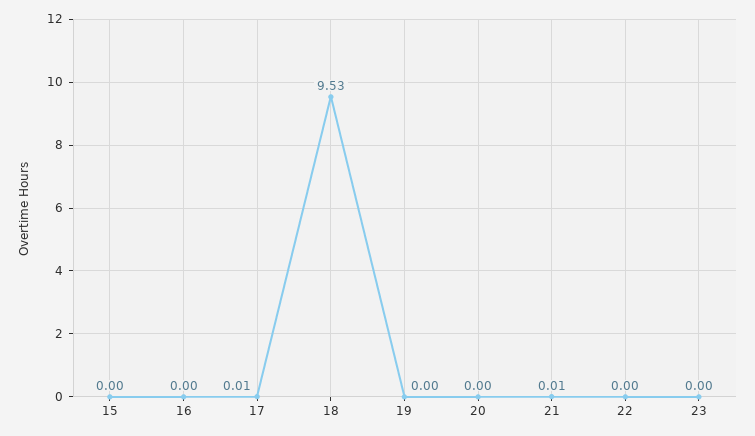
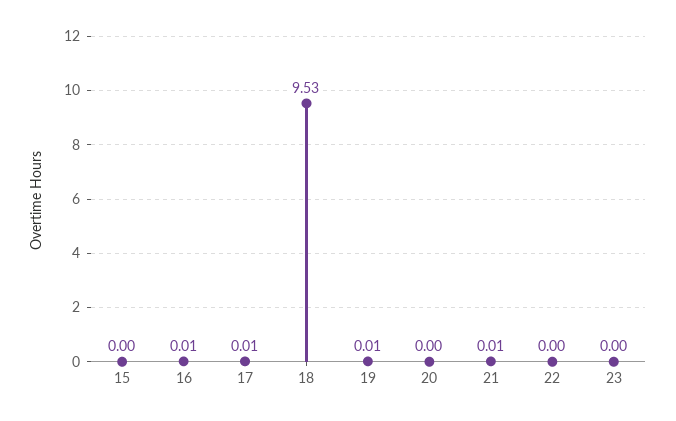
16: 0 -> 0.01
19: 0 -> 0.01

